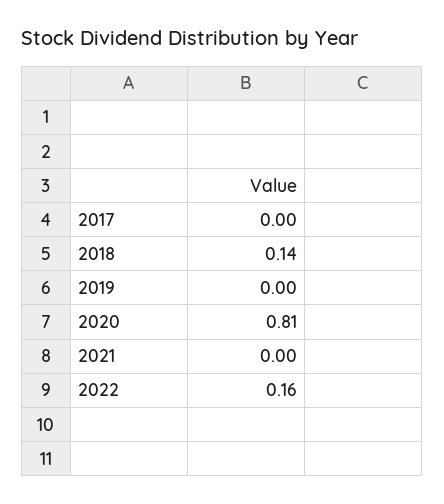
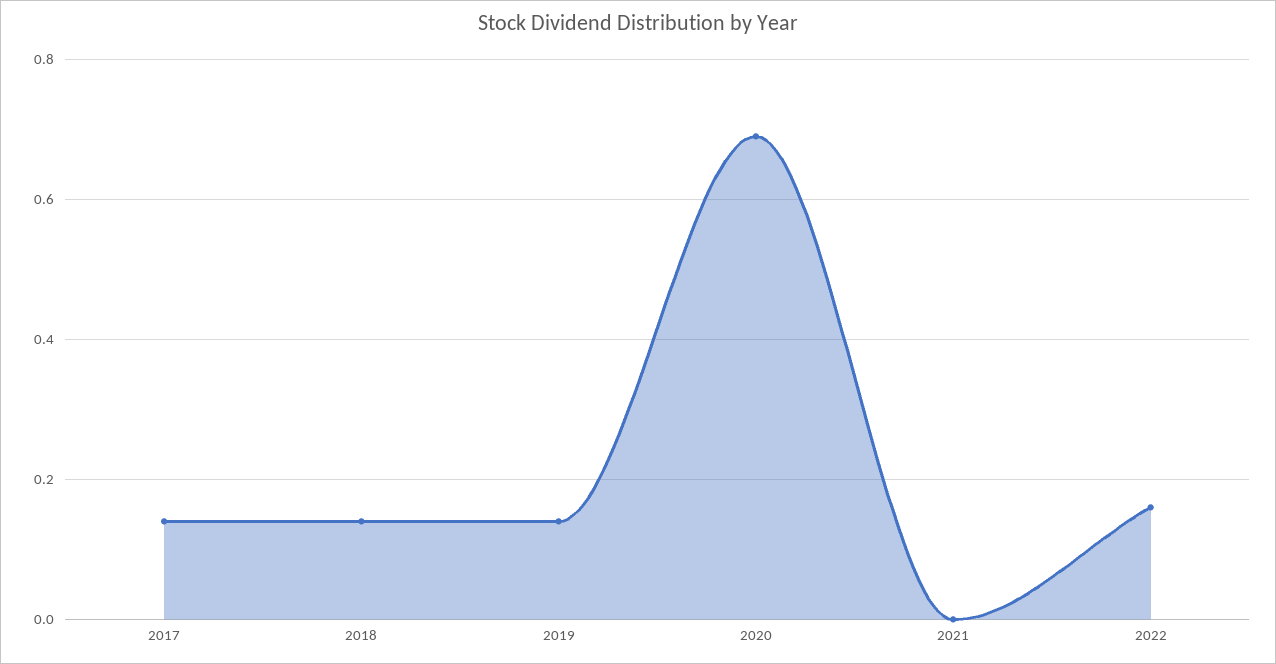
2017: 0 -> 0.15
2019: 0 -> 0.15
2020: 0.81 -> 0.7

